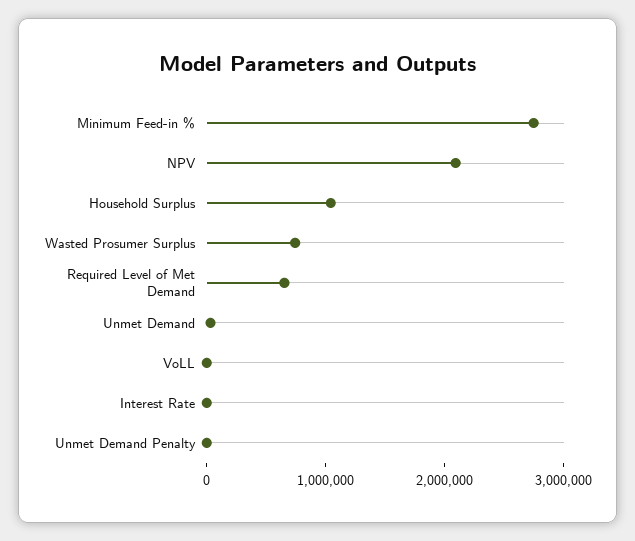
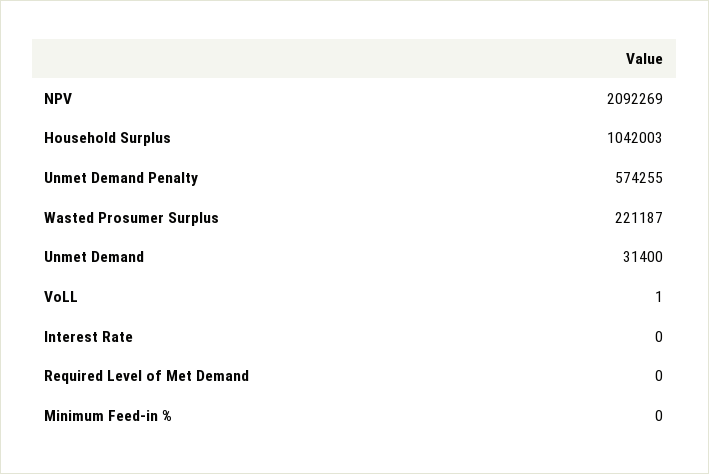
Minimum Feed-in %: 2800000 -> 0
Wasted Prosumer Surplus: 800000 -> 221187
Required Level of Met Demand: 600000 -> 0
Unmet Demand Penalty: 0 -> 574255

